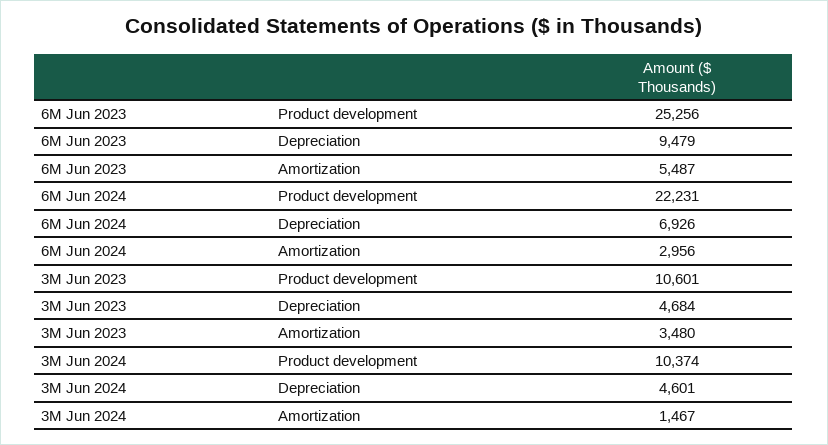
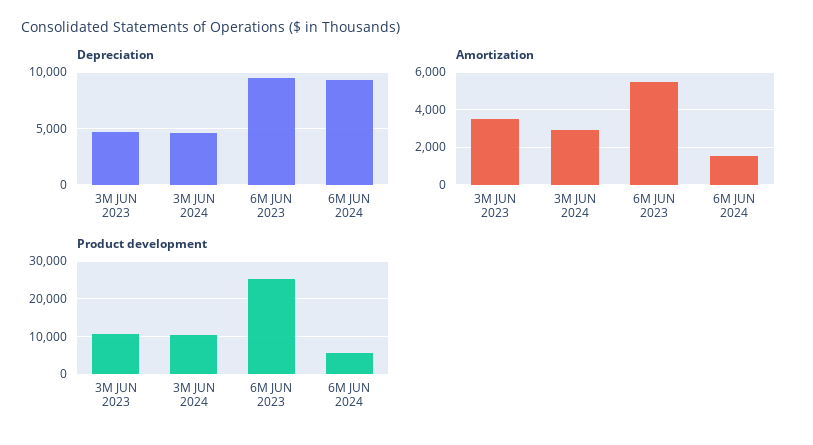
Product development, 6M Jun 2024: 22231 -> 6000
Depreciation, 6M Jun 2024: 6926 -> 9000
Amortization, 6M Jun 2024: 2956 -> 1500
Amortization, 3M Jun 2024: 1467 -> 3000

